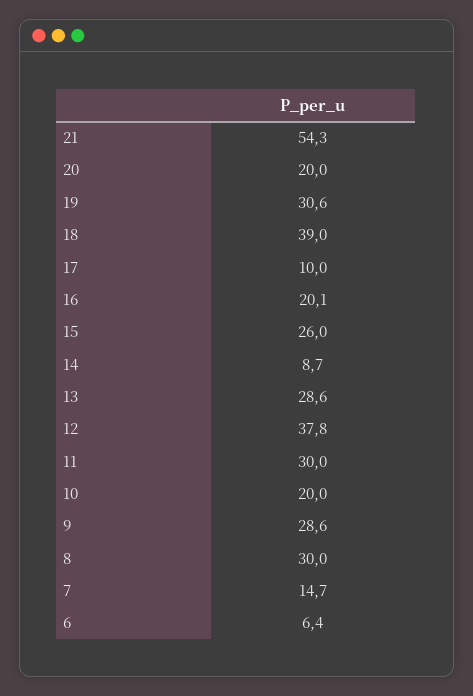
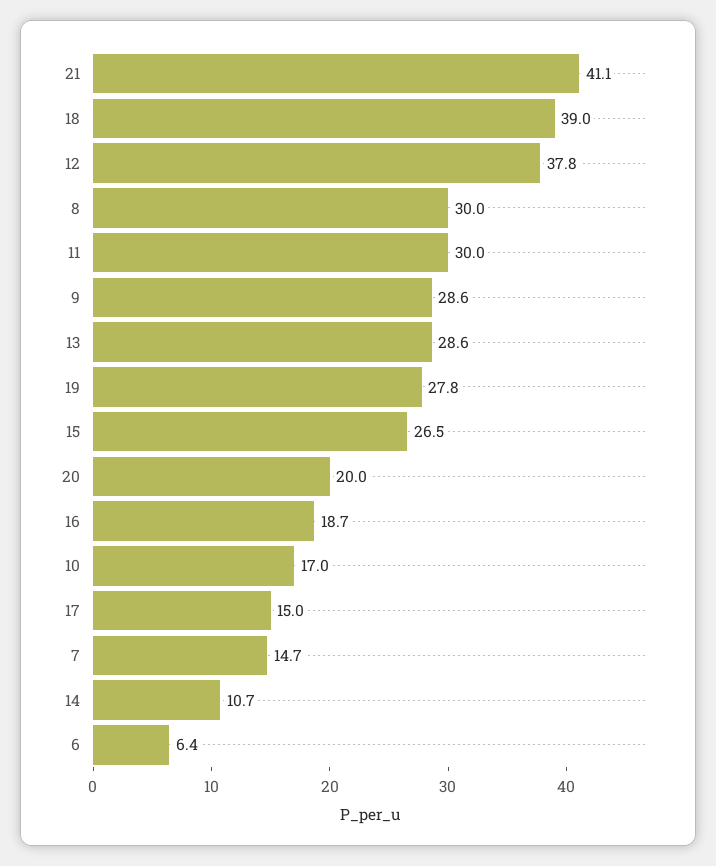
21: 54.3 -> 41.1
19: 30.6 -> 27.8
17: 10 -> 15
16: 20.1 -> 18.7
15: 26 -> 26.5
14: 8.7 -> 10.7
10: 20 -> 17

